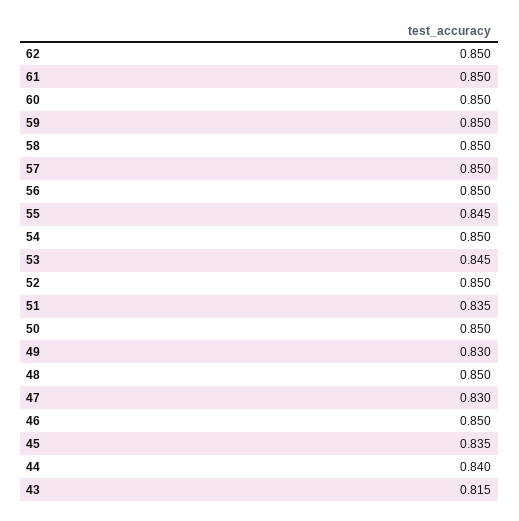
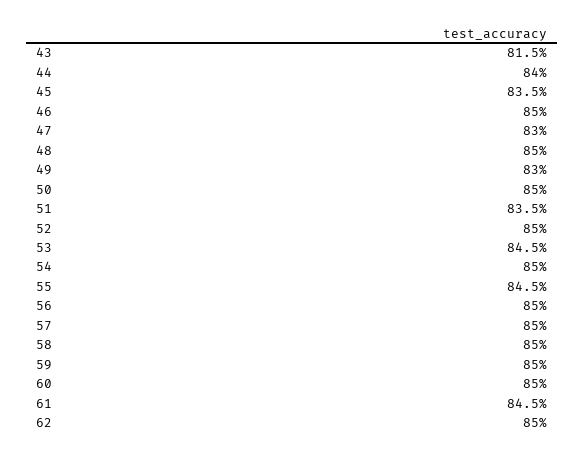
61: 0.85 -> 0.845

